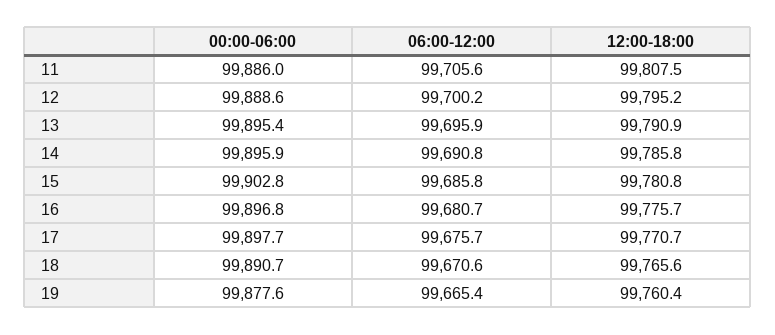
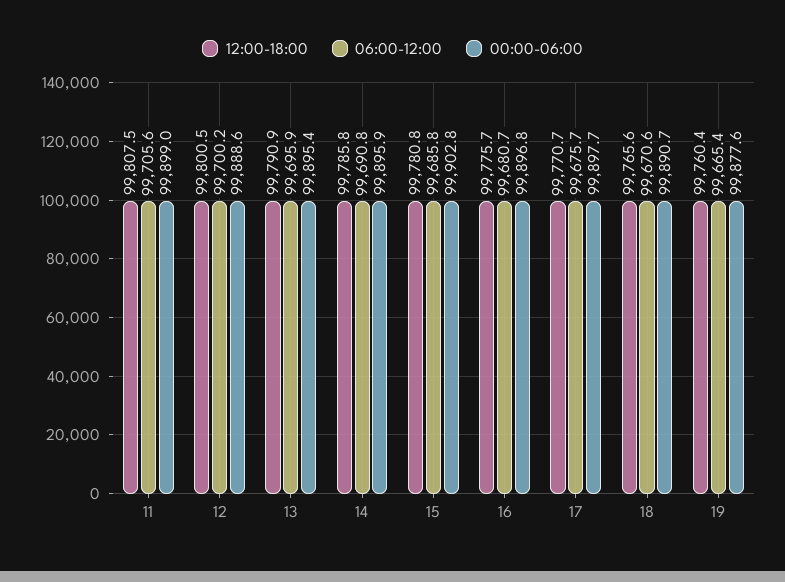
00:00-06:00, 11: 99886 -> 99899
12:00-18:00, 12: 99795.2 -> 99800.5

